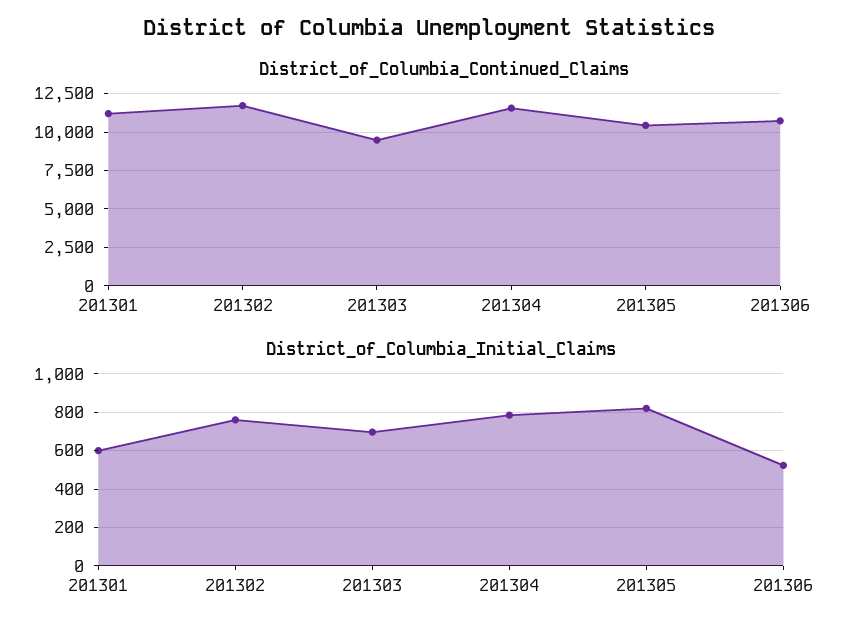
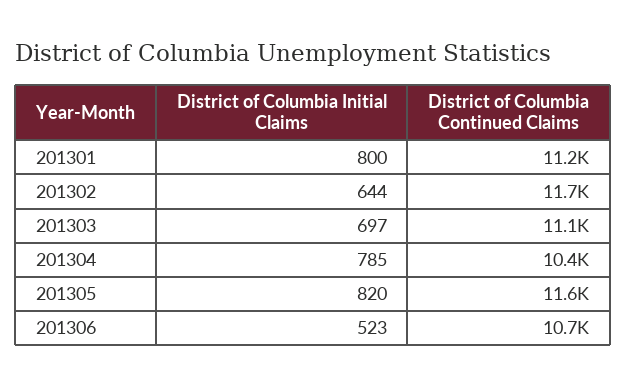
District_of_Columbia_Continued_Claims, 201303: 9500 -> 11100
District_of_Columbia_Continued_Claims, 201304: 11500 -> 10400
District_of_Columbia_Continued_Claims, 201305: 10500 -> 11600
District_of_Columbia_Initial_Claims, 201301: 600 -> 800
District_of_Columbia_Initial_Claims, 201302: 750 -> 644

